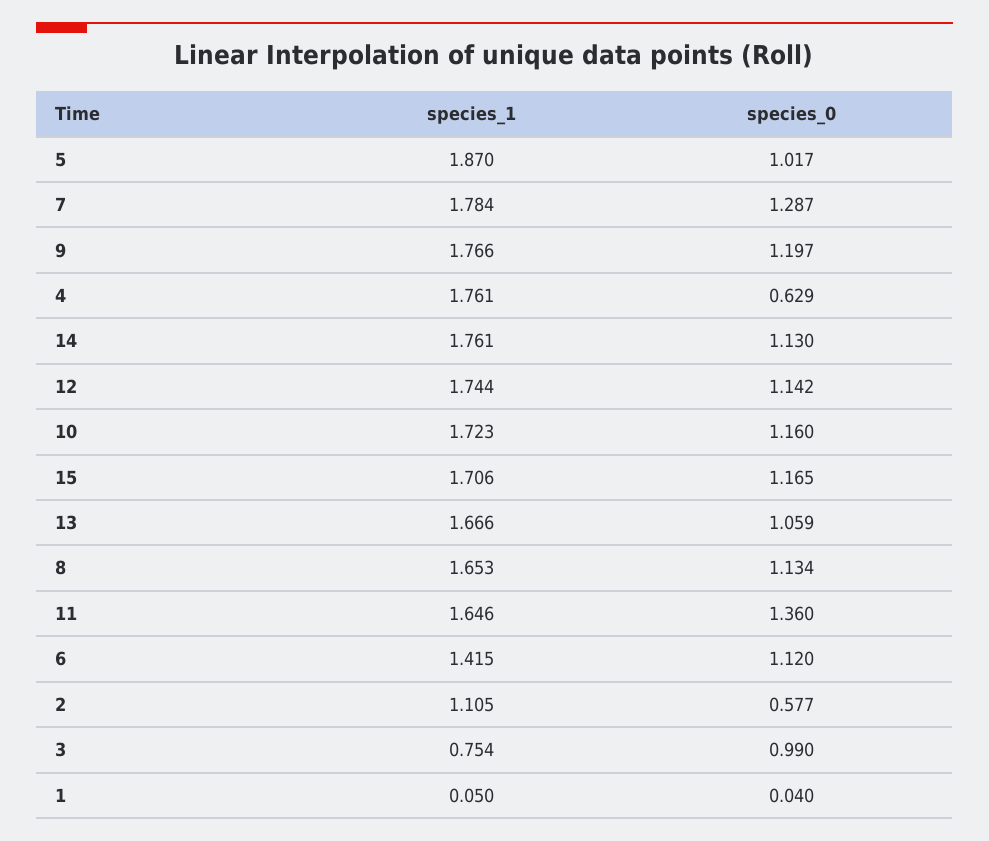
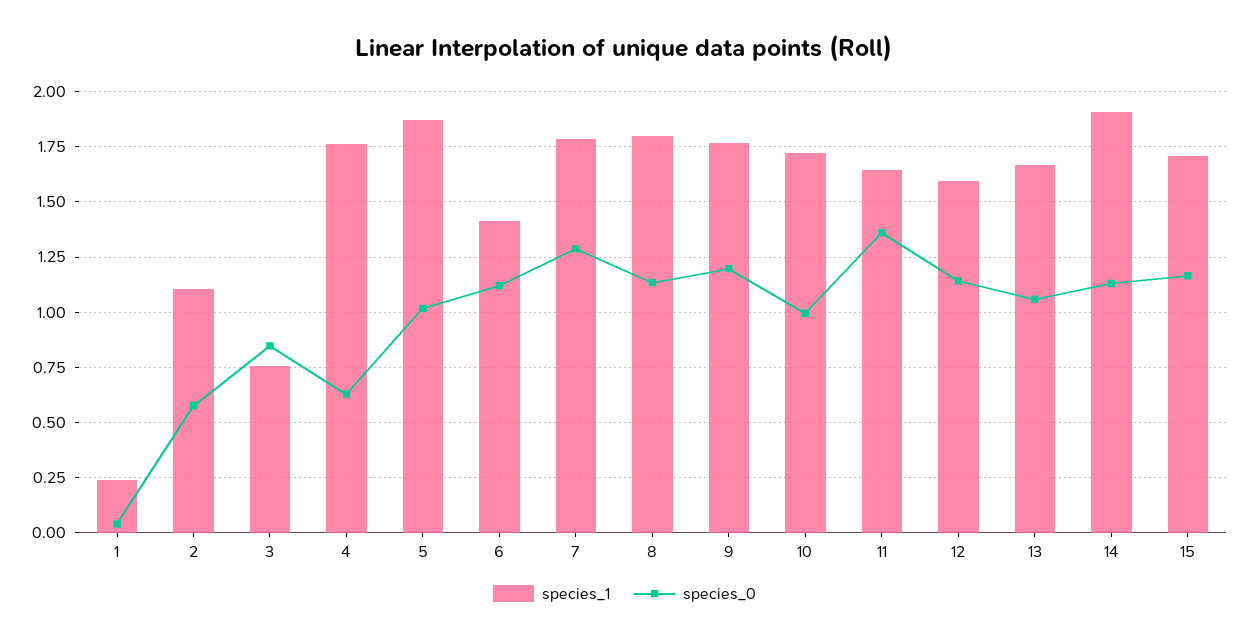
species_1, 14: 1.761 -> 1.9
species_1, 12: 1.744 -> 1.6
species_0, 10: 1.16 -> 1
species_1, 8: 1.653 -> 1.8
species_0, 3: 0.99 -> 0.85
species_1, 1: 0.05 -> 0.25

